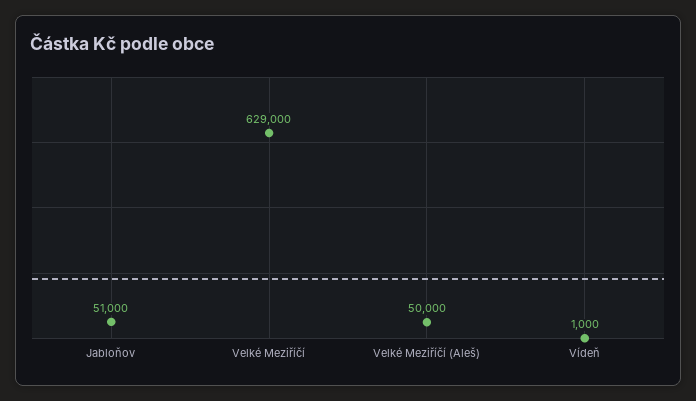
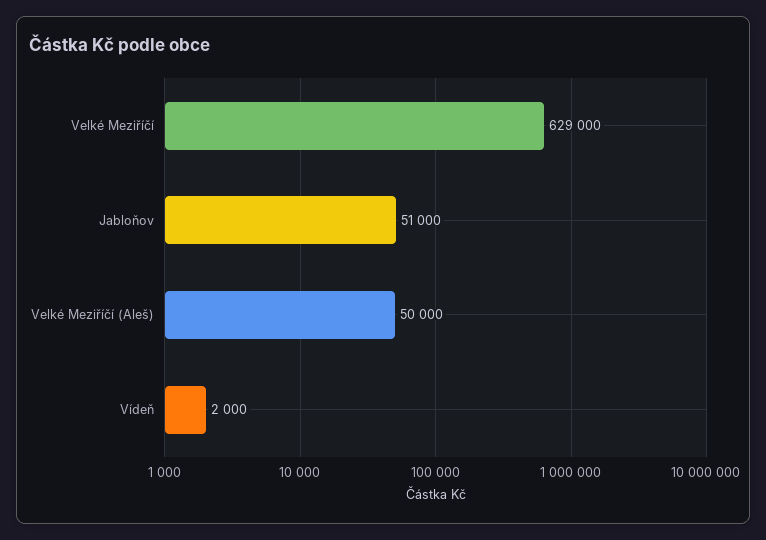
Vídeň: 1000 -> 2000

